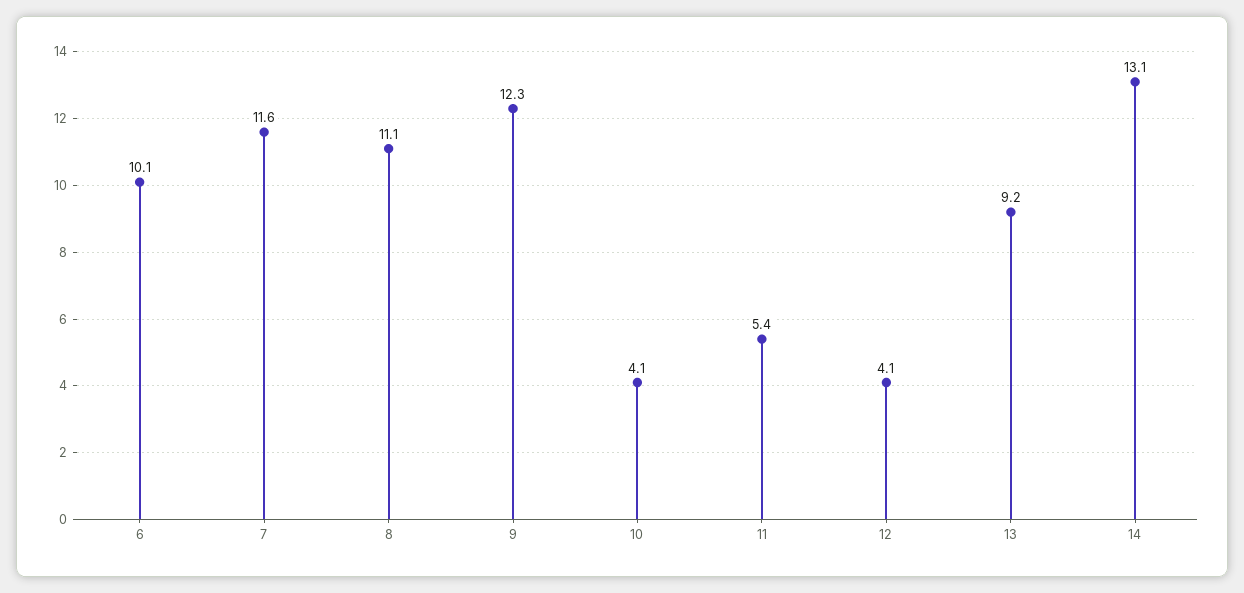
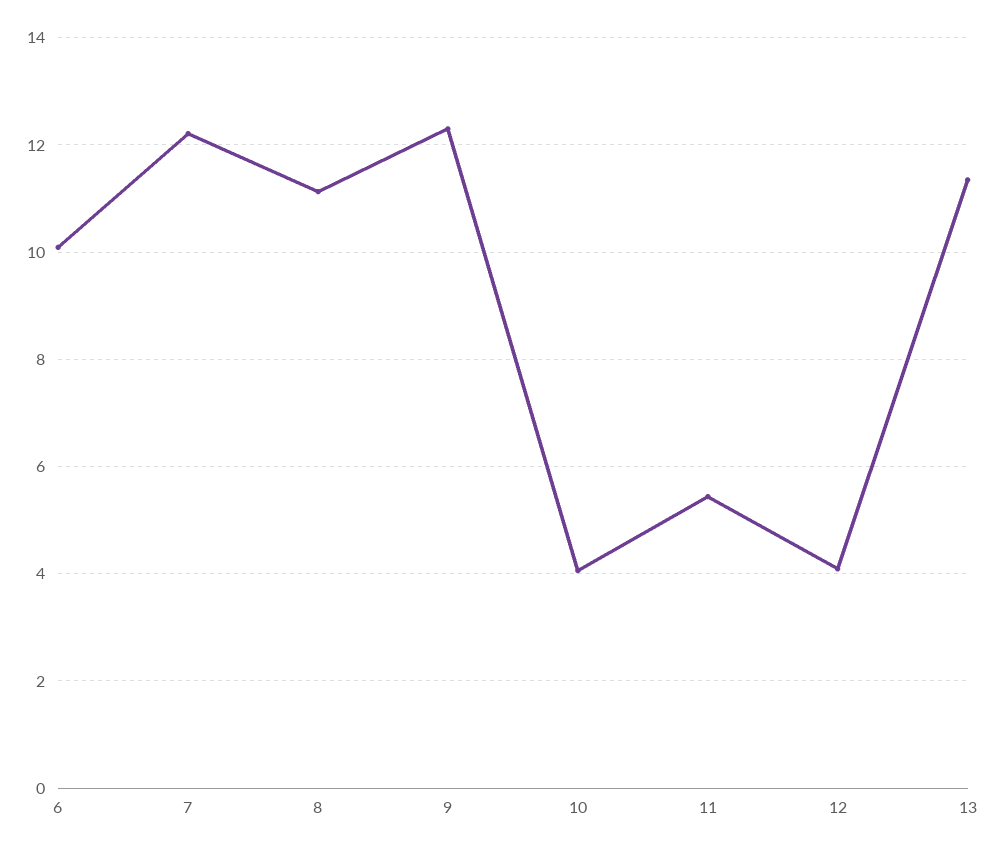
7: 11.6 -> 12.2
13: 9.2 -> 11.4
14: 13.1 -> none

